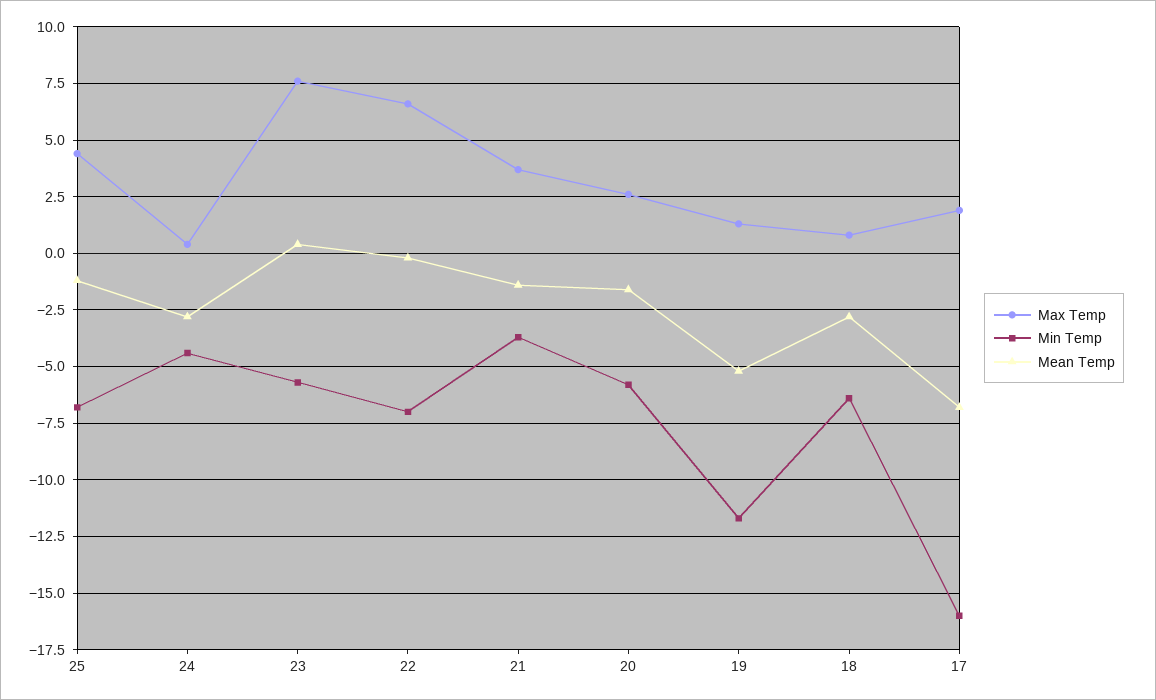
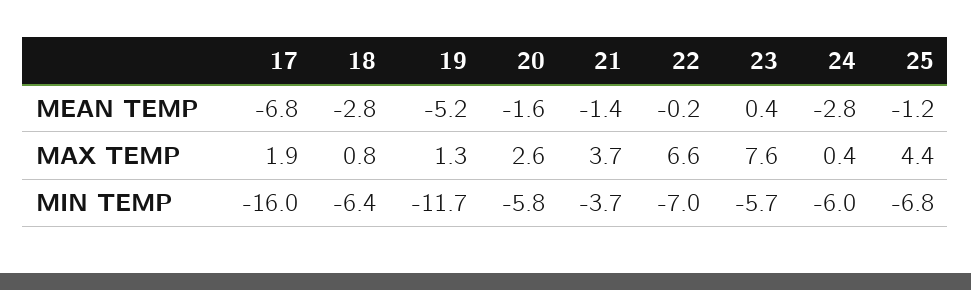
Min Temp, 24: -4.5 -> -6

